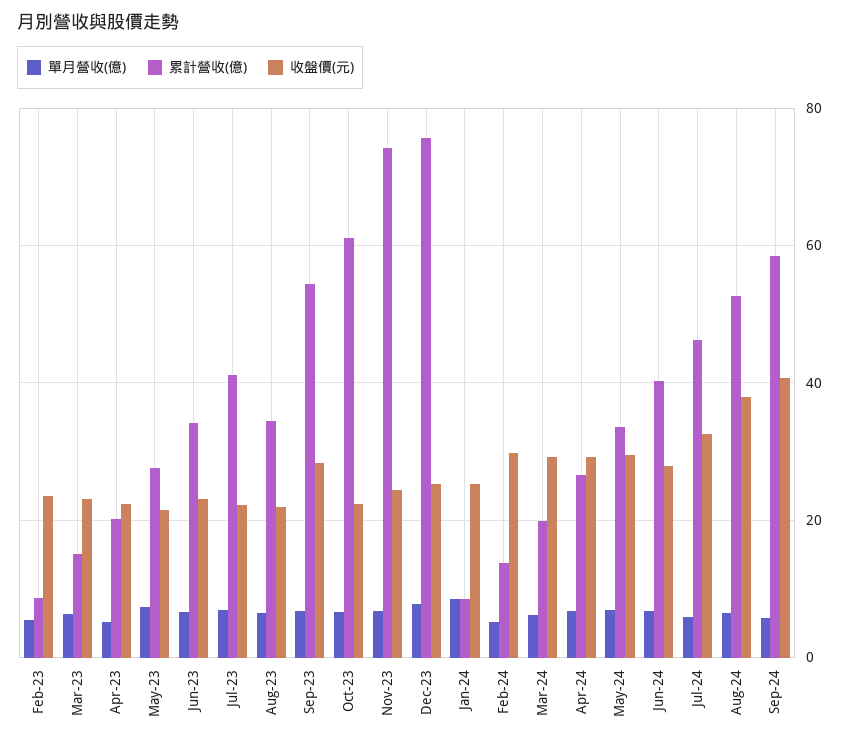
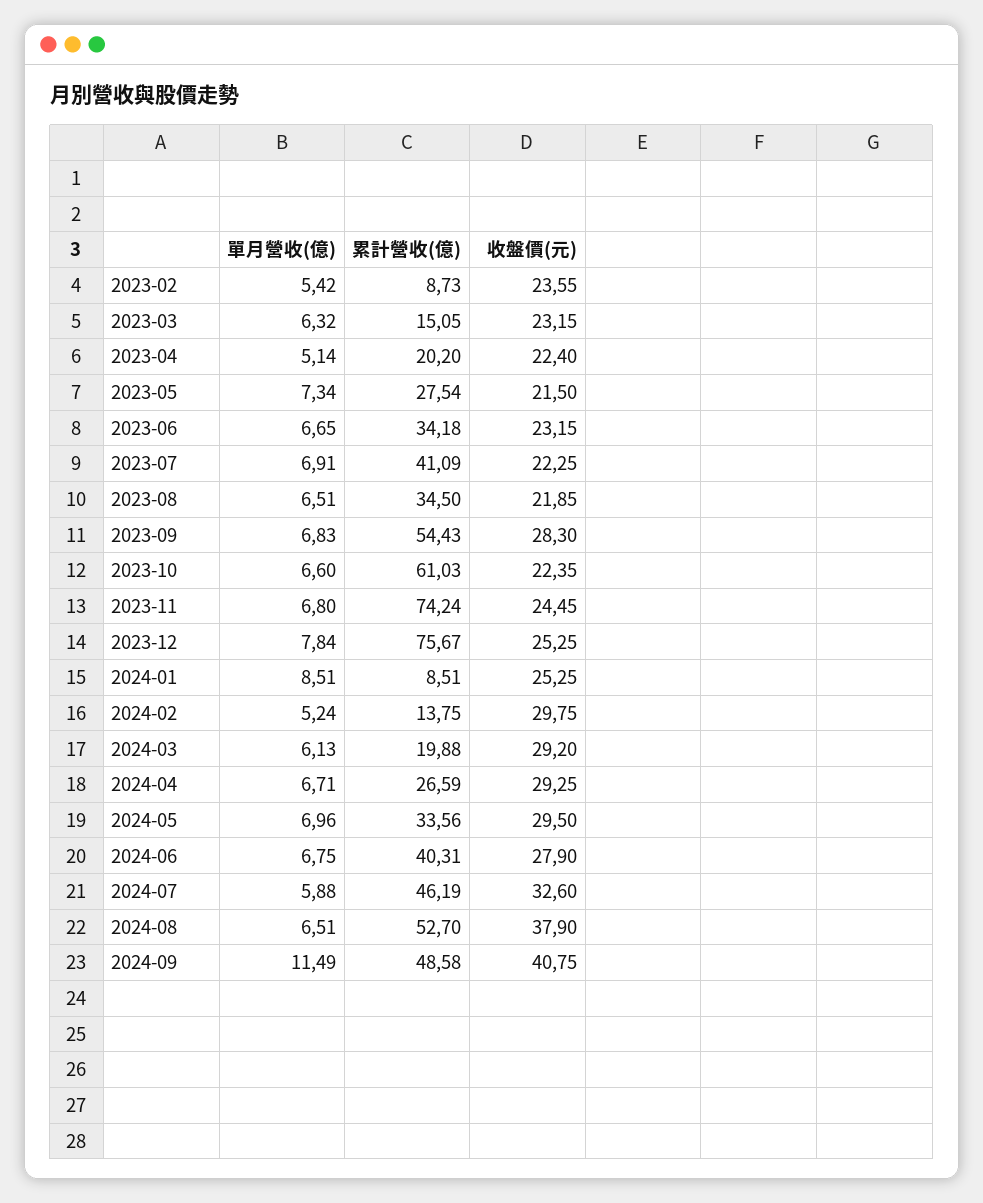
單月營收(億), Sep-24: 6 -> 11.49
累計營收(億), Sep-24: 58 -> 48.58

